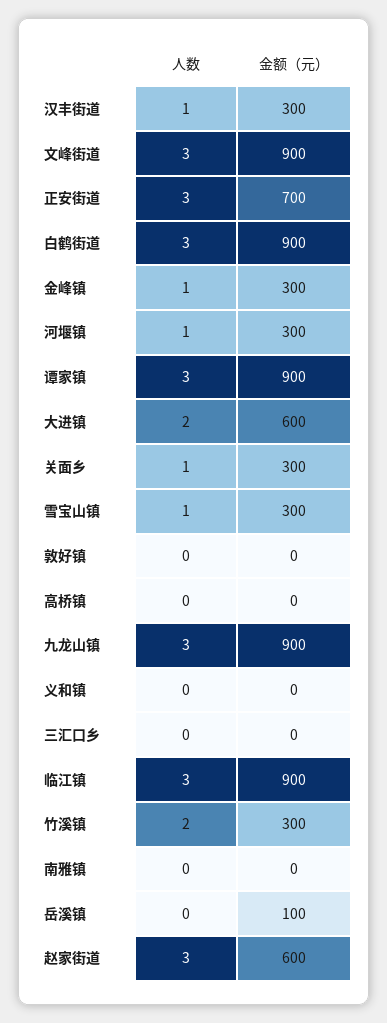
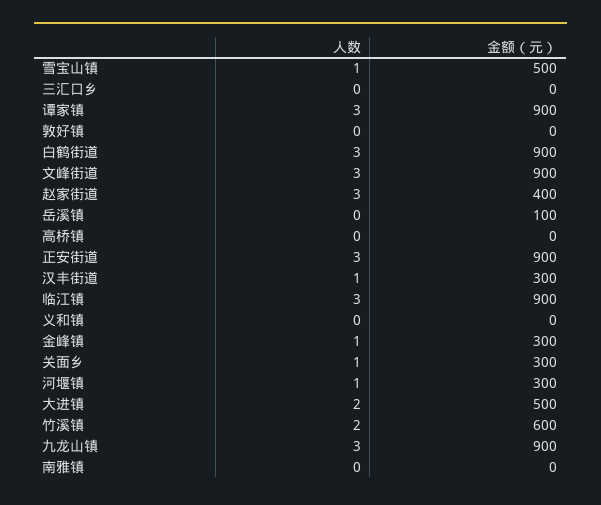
金额（元）, 正安街道: 700 -> 900
金额（元）, 大进镇: 600 -> 500
金额（元）, 雪宝山镇: 300 -> 500
金额（元）, 竹溪镇: 300 -> 600
金额（元）, 赵家街道: 600 -> 400

